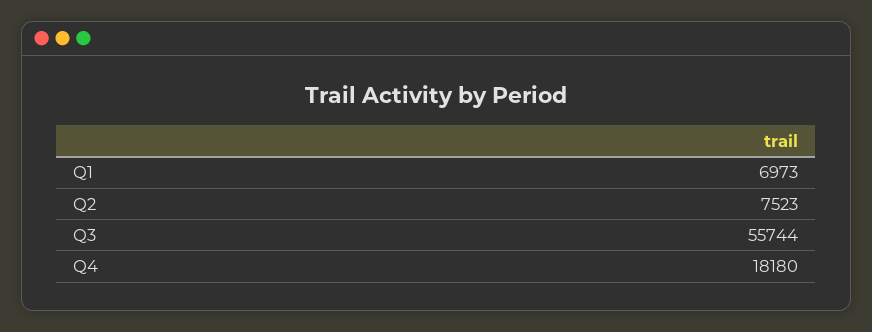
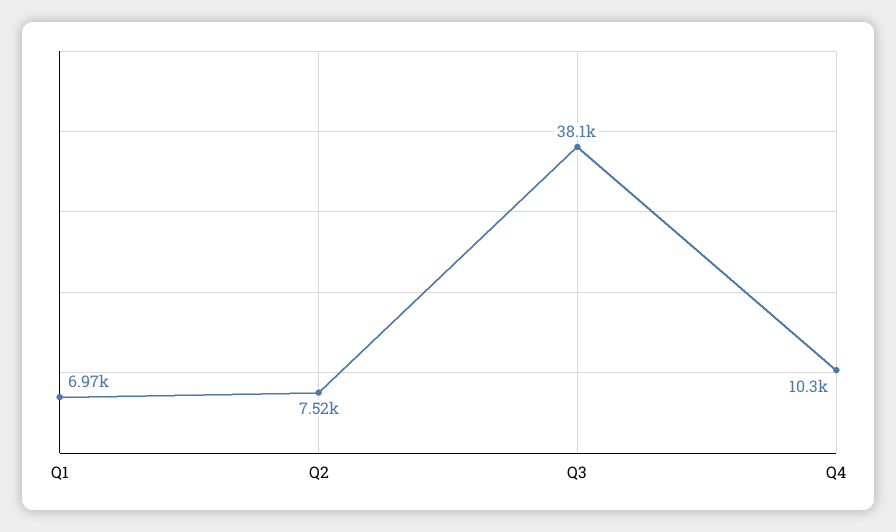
Q3: 55744 -> 38100
Q4: 18180 -> 10300

